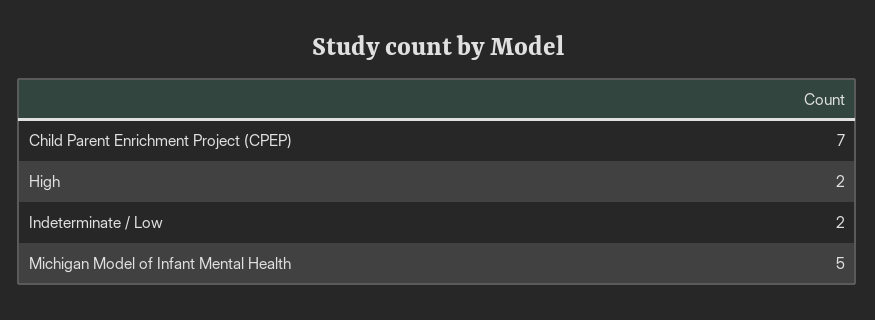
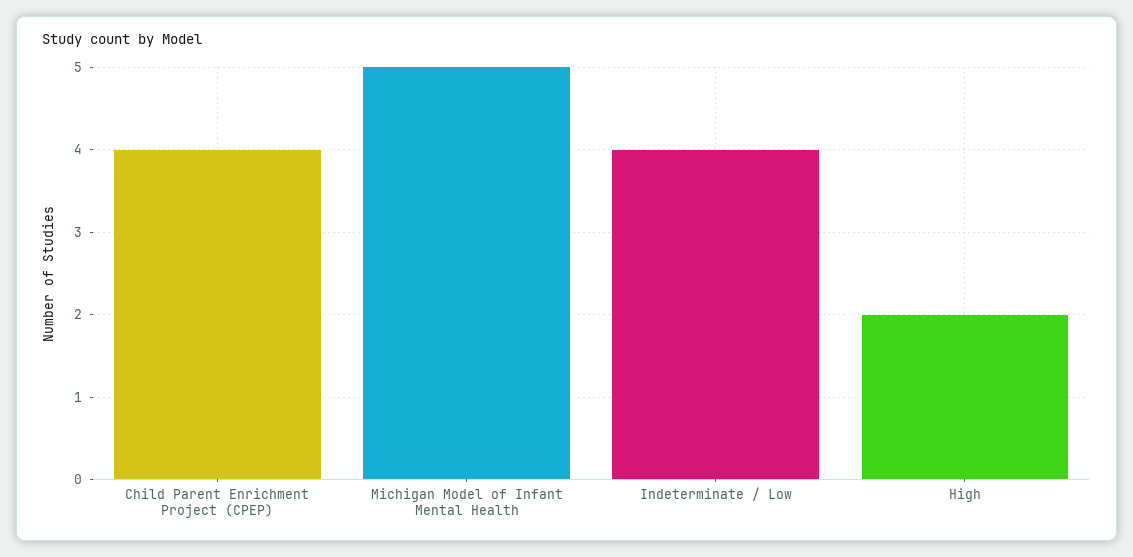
Child Parent Enrichment Project (CPEP): 7 -> 4
Indeterminate / Low: 2 -> 4

